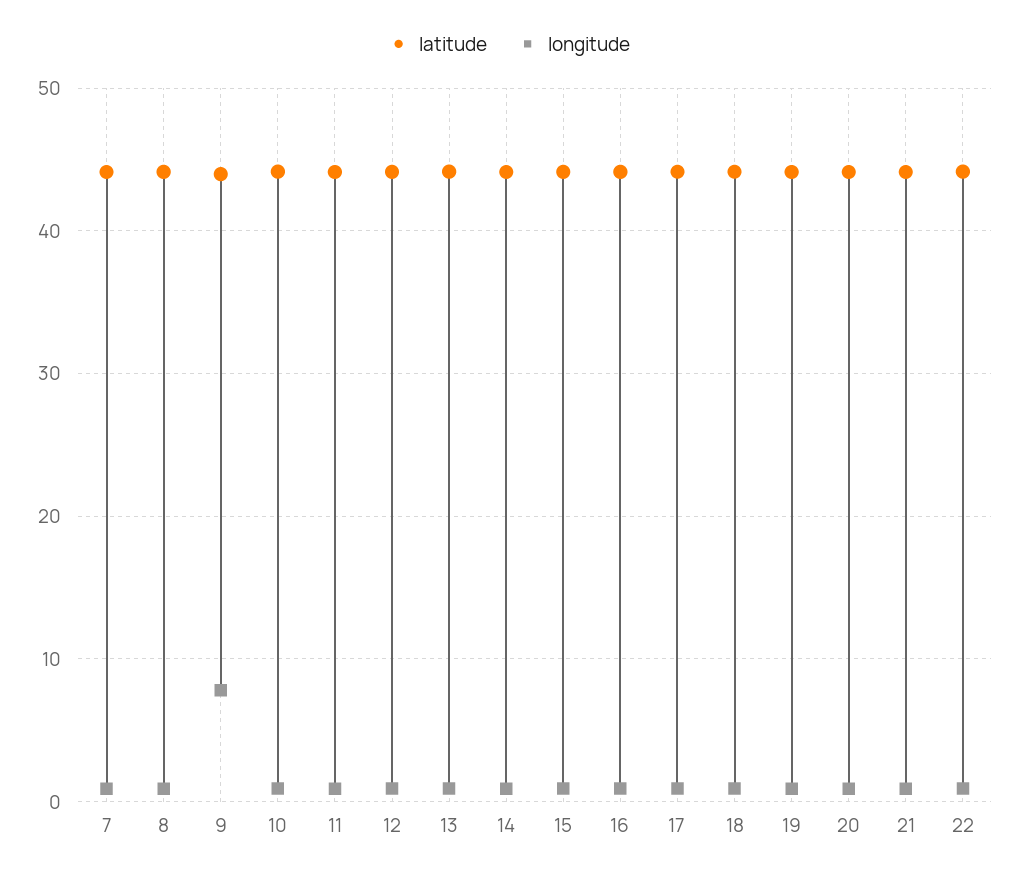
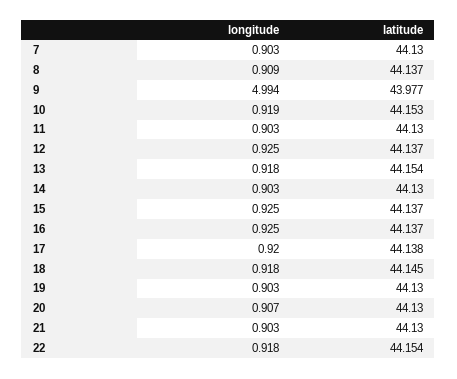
longitude, 9: 8 -> 4.994

